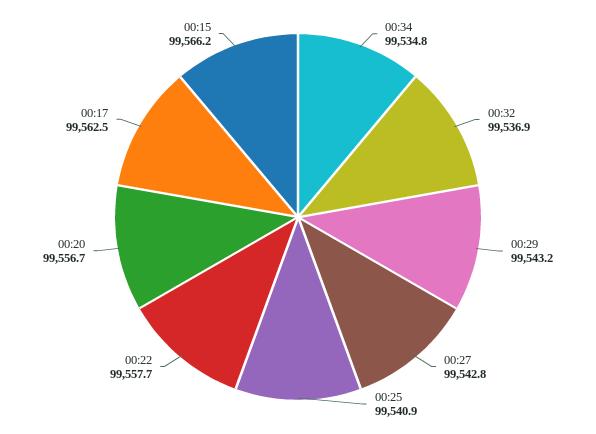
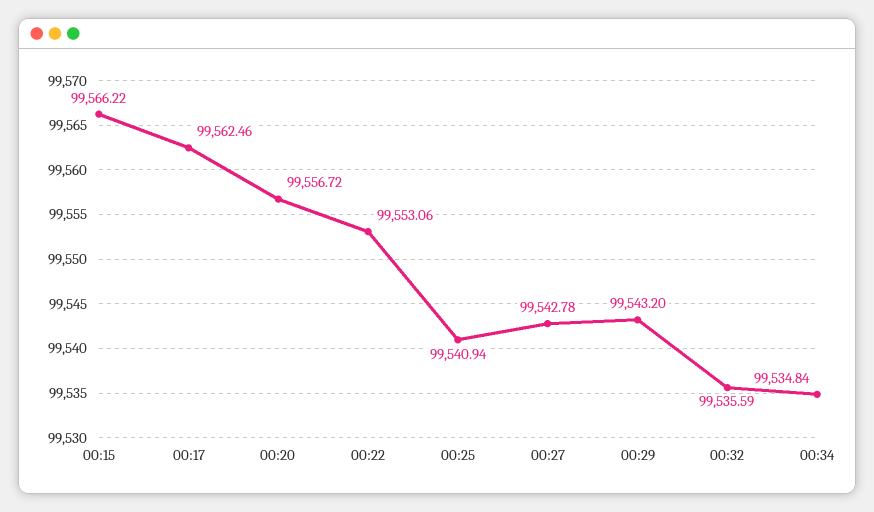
00:32: 99536.9 -> 99535.59
00:22: 99557.7 -> 99553.06

